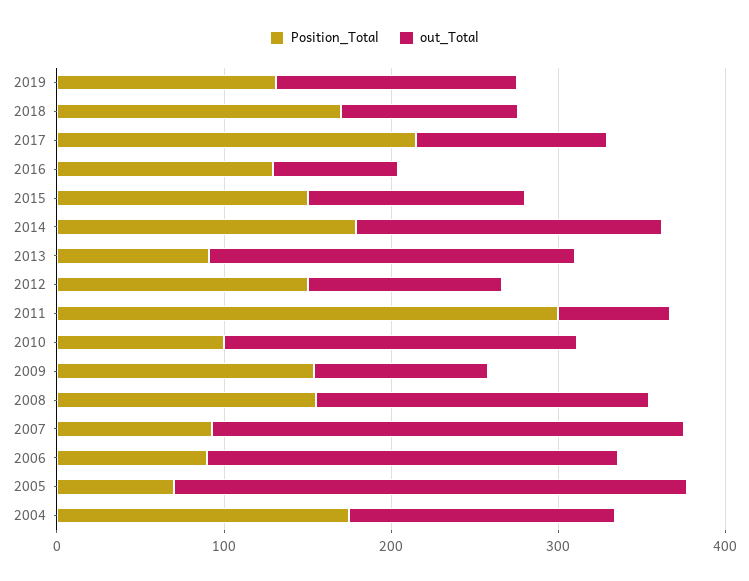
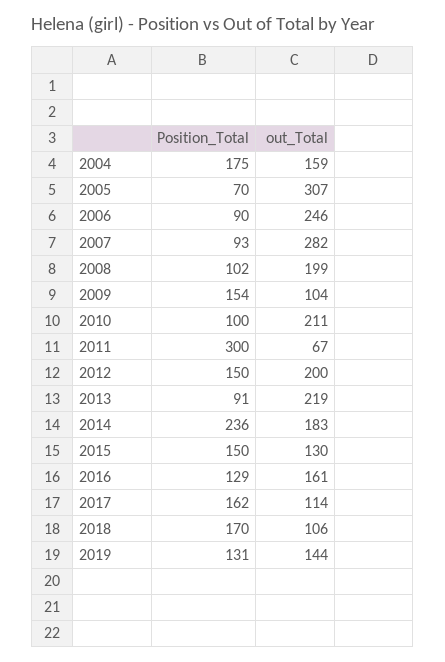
Position_Total, 2017: 220 -> 162
out_Total, 2016: 80 -> 161
Position_Total, 2014: 180 -> 236
out_Total, 2012: 120 -> 200
Position_Total, 2008: 160 -> 102

